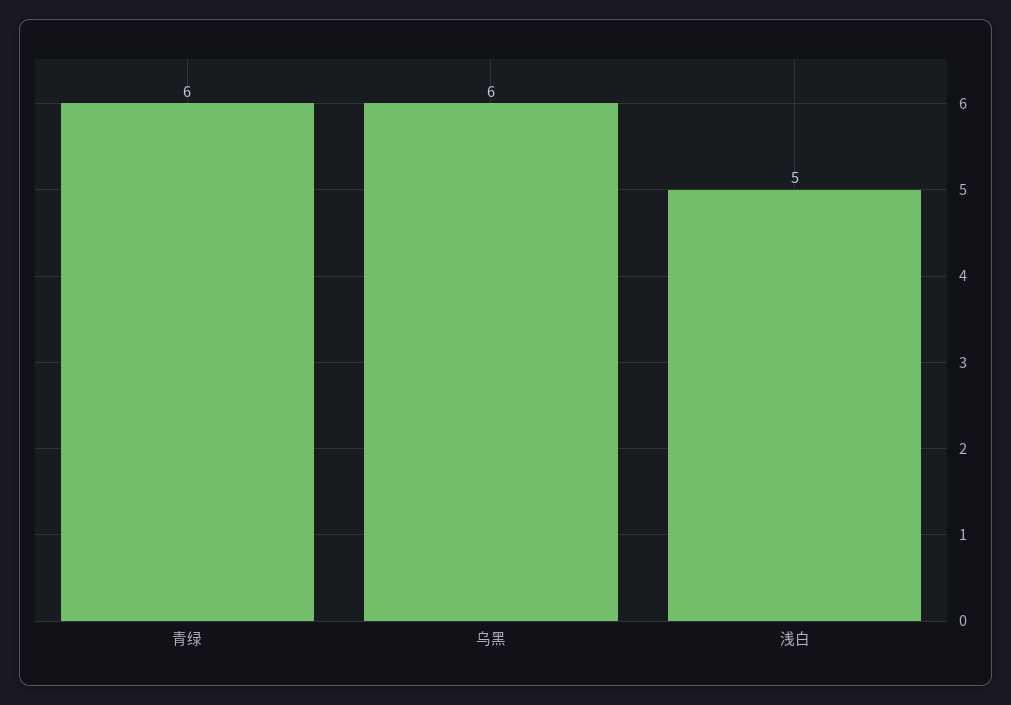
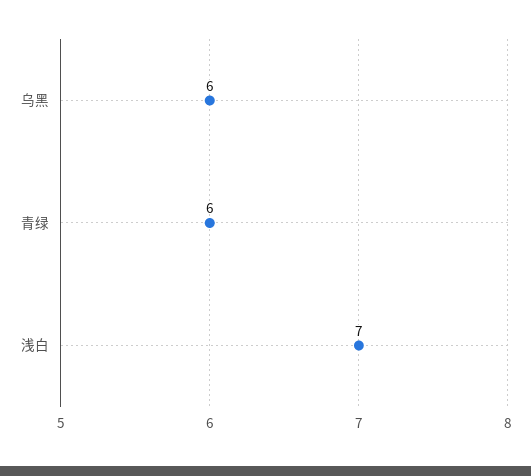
浅白: 5 -> 7

